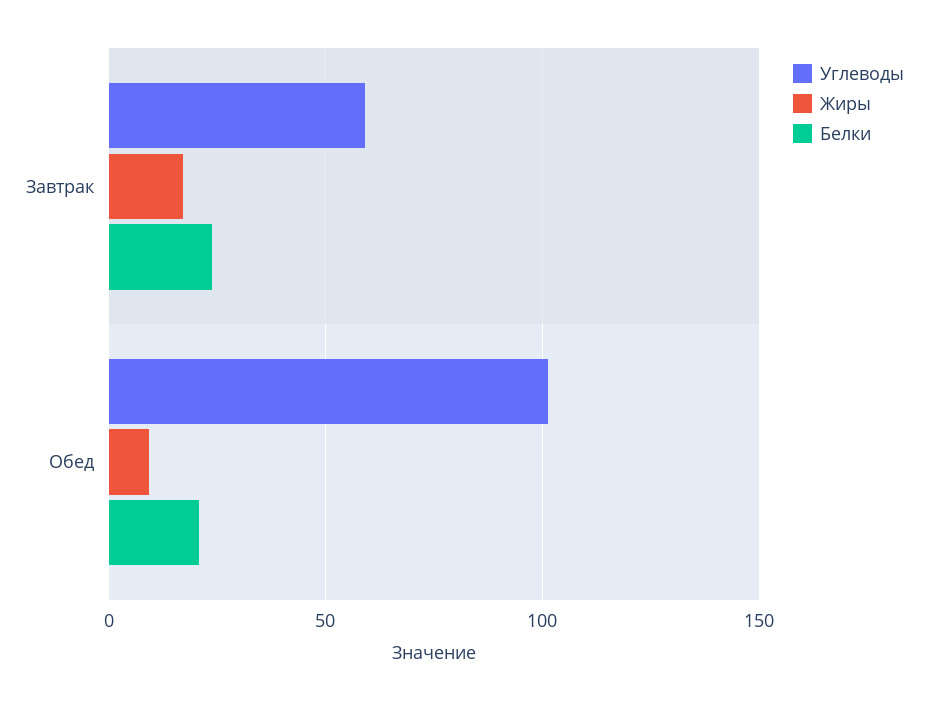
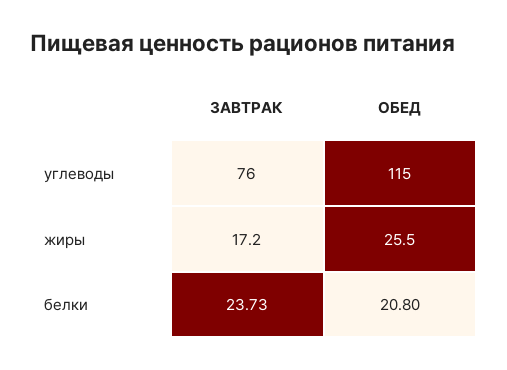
Углеводы, Завтрак: 60 -> 76
Углеводы, Обед: 100 -> 115
Жиры, Обед: 10 -> 25.5

